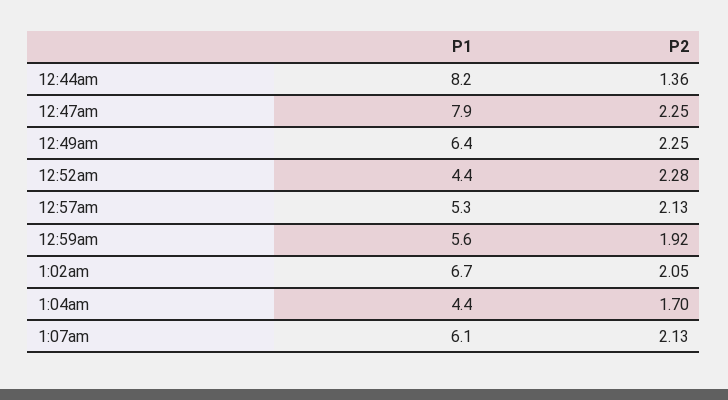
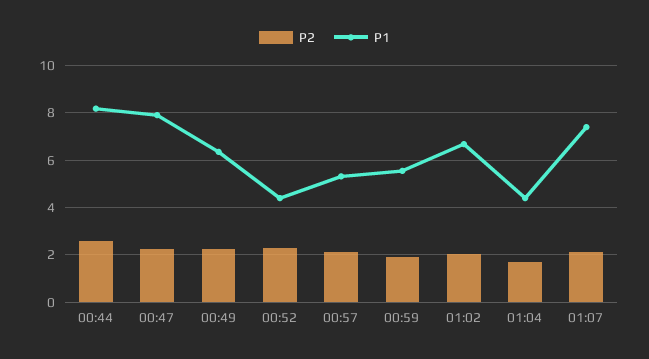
P2, 12:44am: 1.36 -> 2.5
P1, 1:07am: 6.1 -> 7.5

